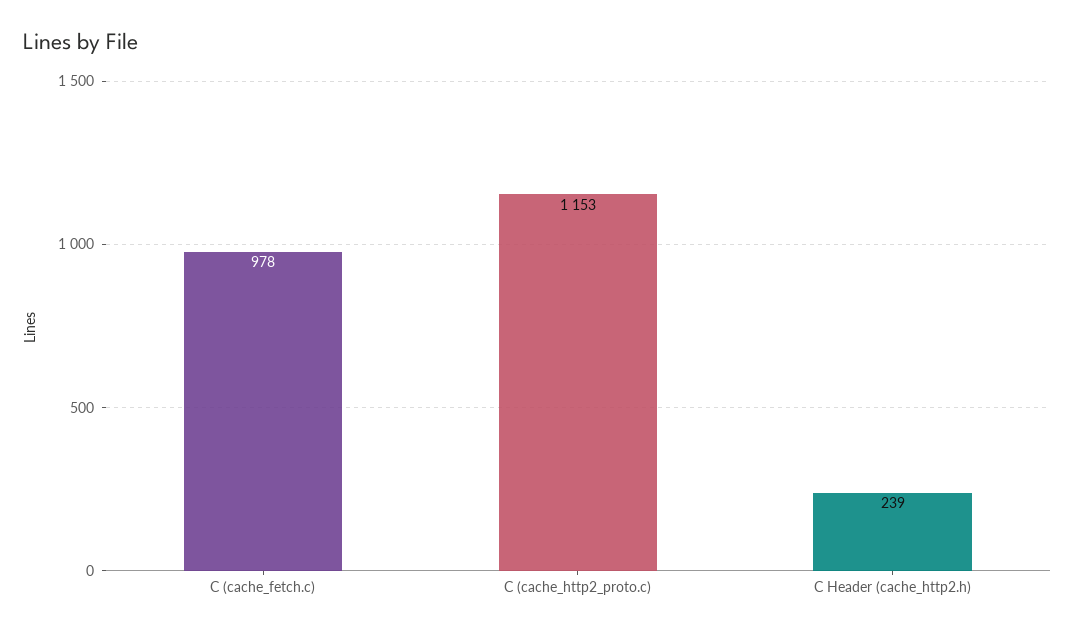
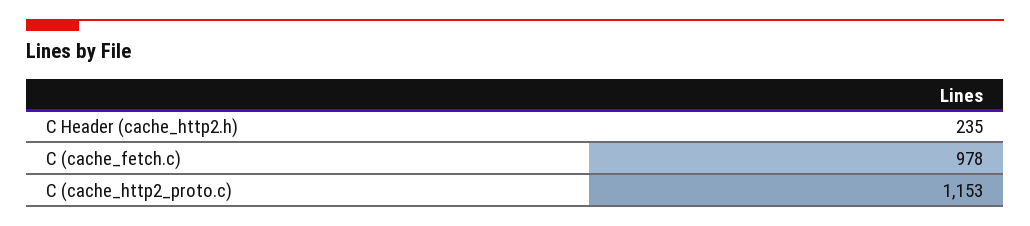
C Header (cache_http2.h): 239 -> 235

